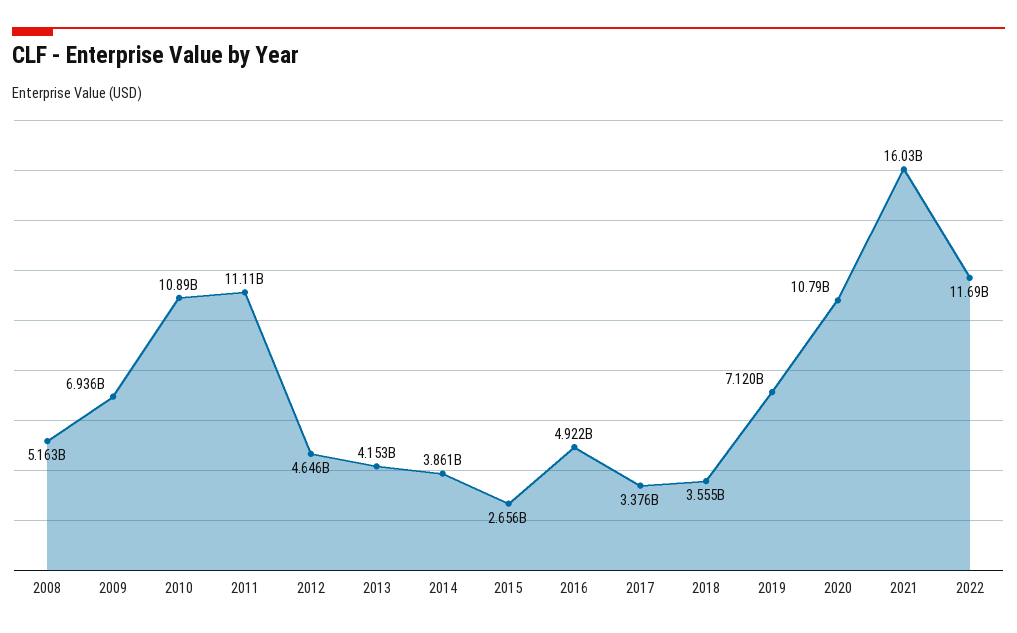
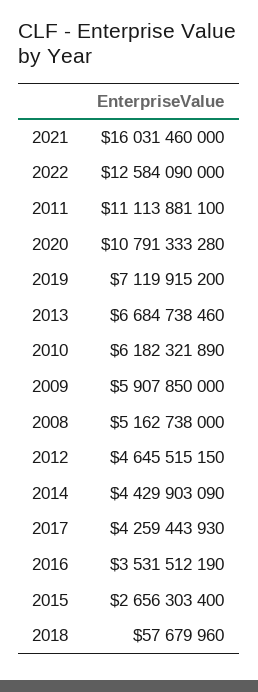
2009: 6936000000 -> 5907850000
2010: 10890000000 -> 6182321890
2013: 4153000000 -> 6684738460
2014: 3861000000 -> 4429903090
2016: 4922000000 -> 3531512190
2017: 3376000000 -> 4259443930
2018: 3555000000 -> 57679960
2022: 11690000000 -> 12584090000

